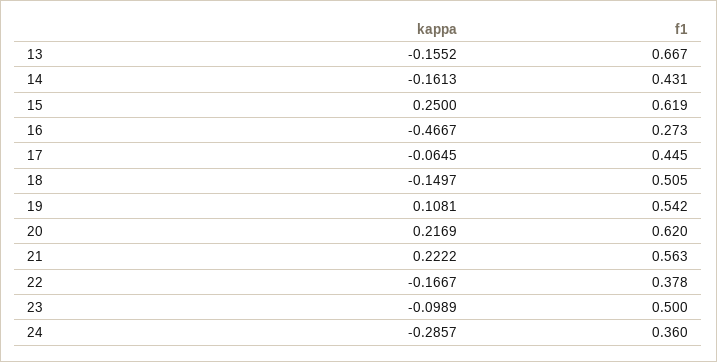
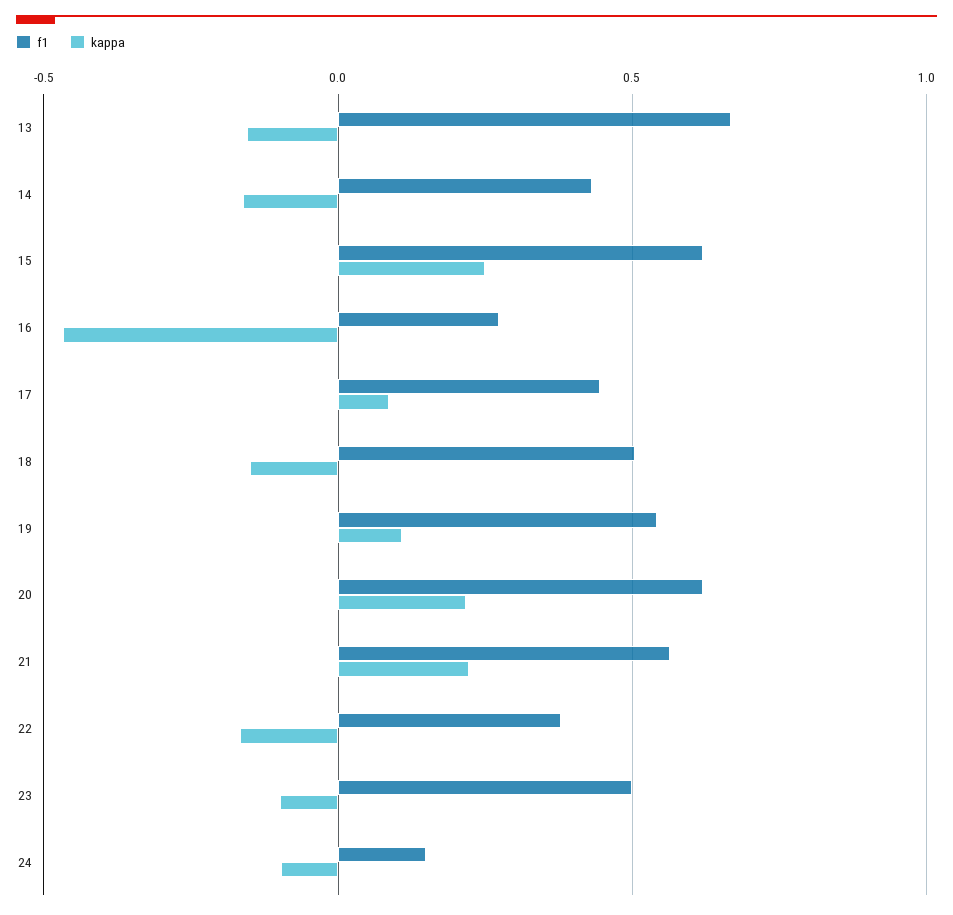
kappa, 17: -0.0645 -> 0.1
kappa, 24: -0.2857 -> -0.1
f1, 24: 0.36 -> 0.15

